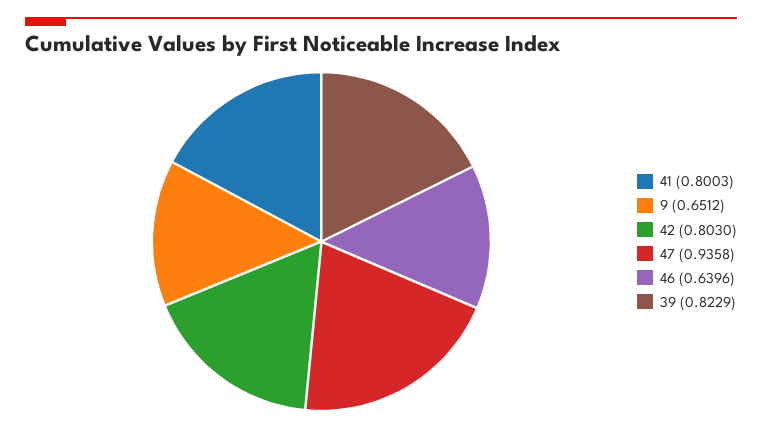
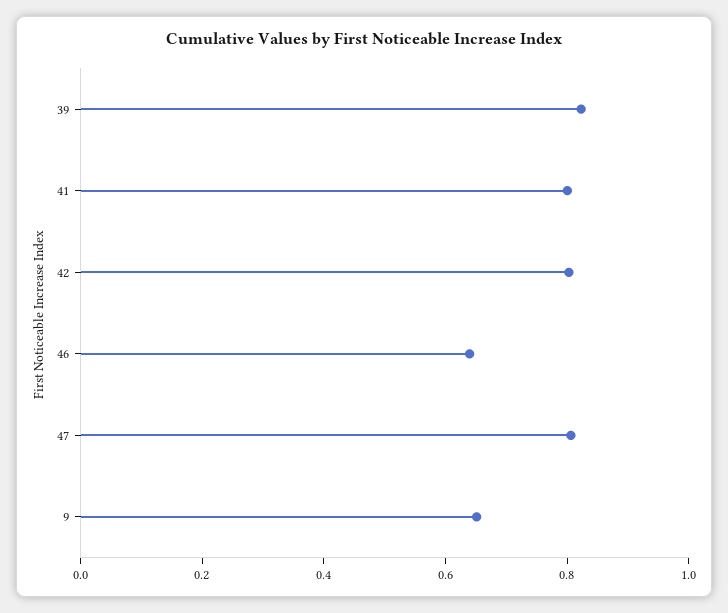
47: 0.9358 -> 0.8

